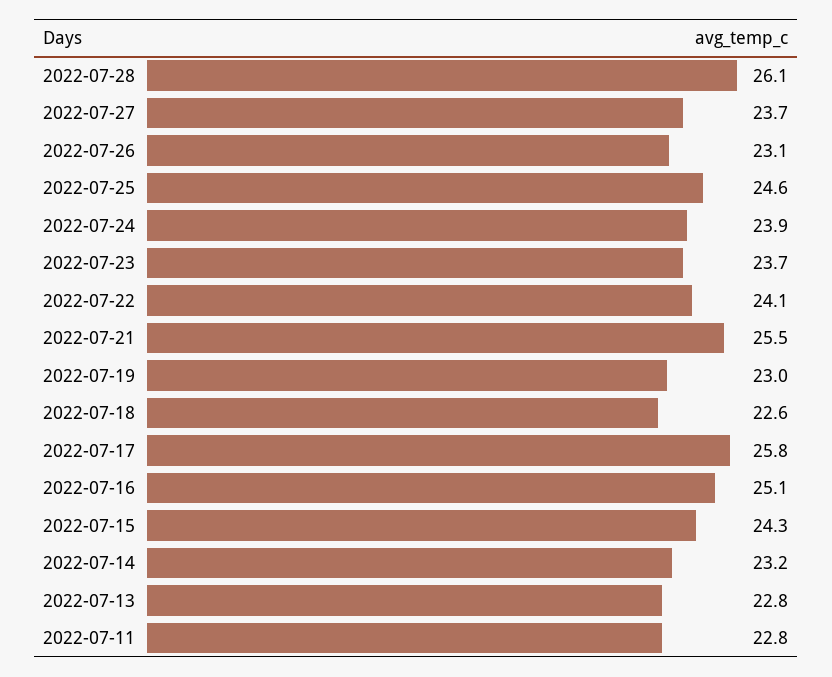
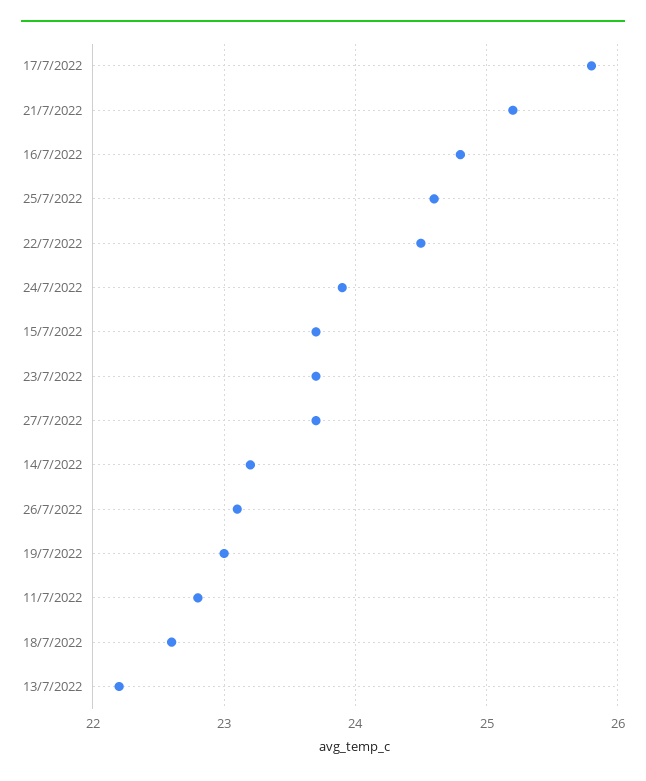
2022-07-28: 26.1 -> none
2022-07-22: 24.1 -> 24.5
2022-07-21: 25.5 -> 25.2
2022-07-16: 25.1 -> 24.8
2022-07-15: 24.3 -> 23.7
2022-07-13: 22.8 -> 22.2

